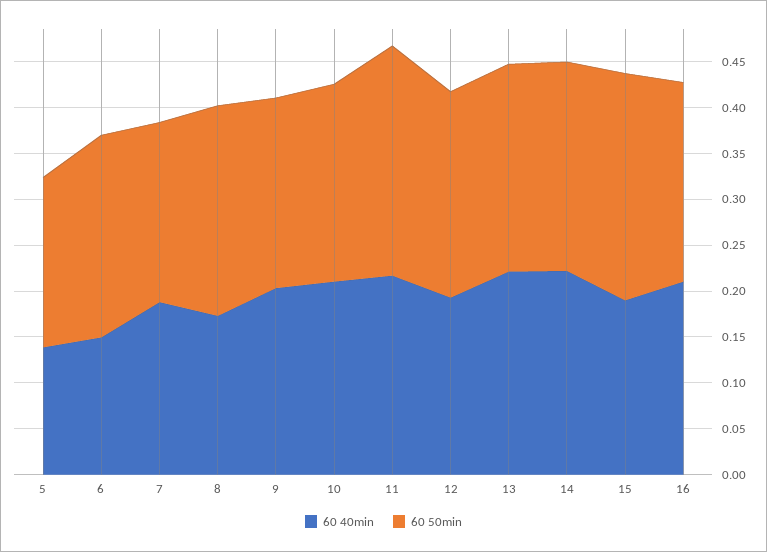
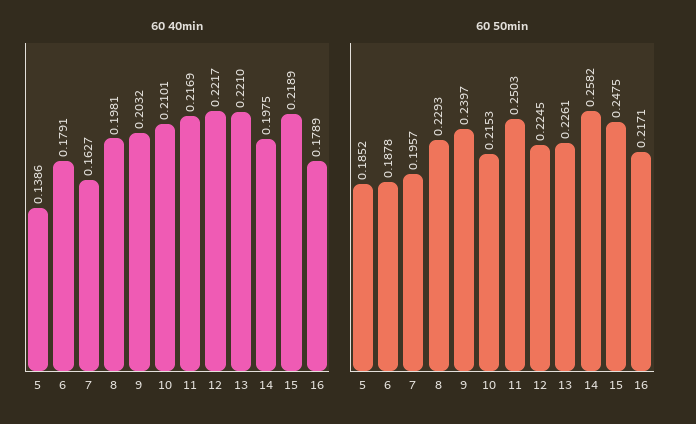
60 40min, 6: 0.15 -> 0.1791
60 50min, 6: 0.22 -> 0.1878
60 40min, 7: 0.19 -> 0.1627
60 40min, 8: 0.17 -> 0.1981
60 50min, 9: 0.21 -> 0.2397
60 40min, 12: 0.19 -> 0.2217
60 40min, 14: 0.22 -> 0.1975
60 50min, 14: 0.23 -> 0.2582
60 40min, 15: 0.19 -> 0.2189
60 40min, 16: 0.21 -> 0.1789

